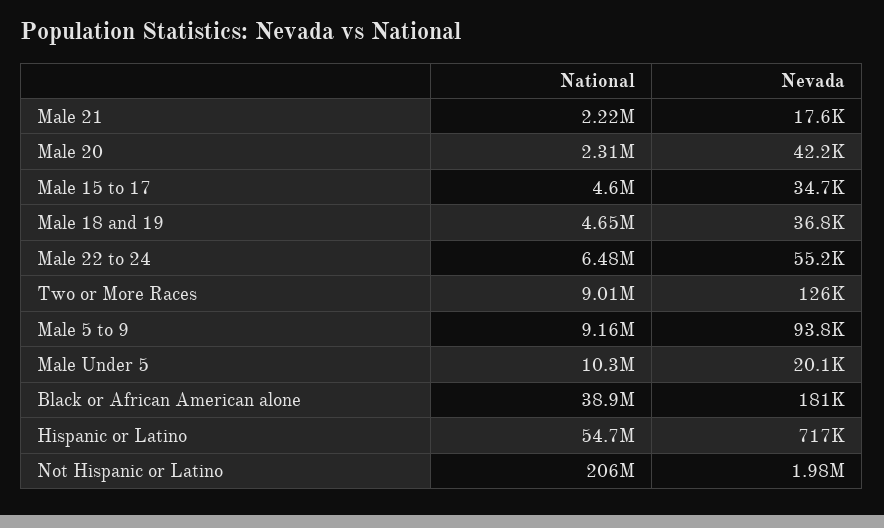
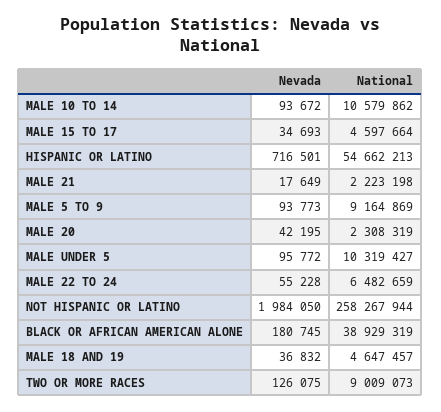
Nevada, Male Under 5: 20100 -> 95772
National, Not Hispanic or Latino: 206000000 -> 258267944
Nevada, MALE 10 TO 14: none -> 93672
National, MALE 10 TO 14: none -> 10579862

